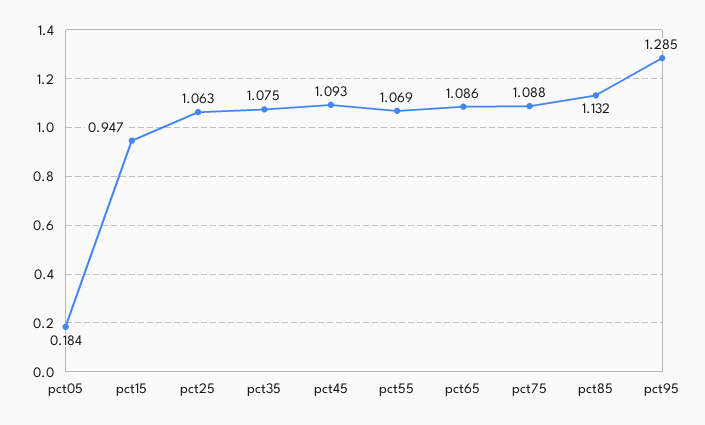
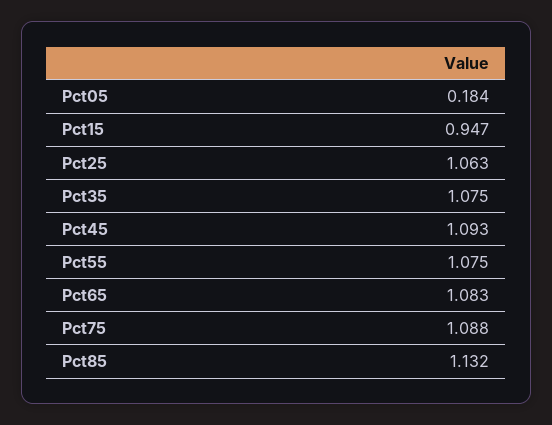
pct55: 1.069 -> 1.075
pct65: 1.086 -> 1.083
pct95: 1.285 -> none

